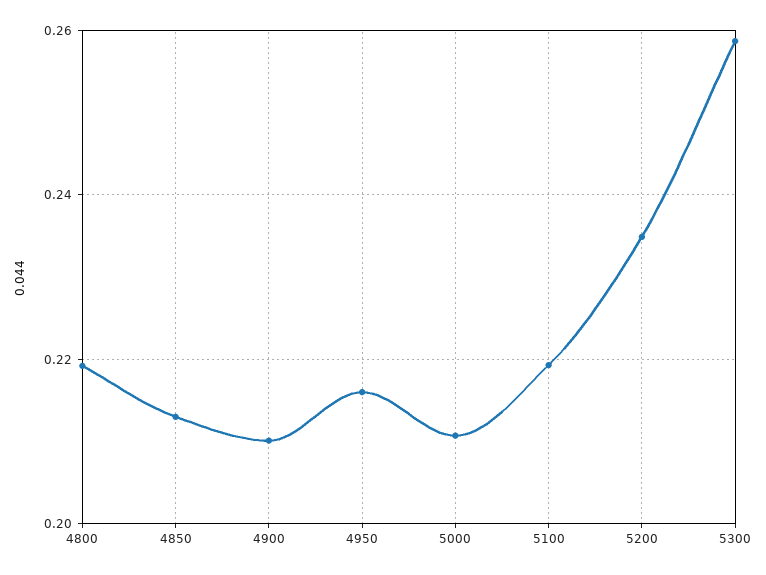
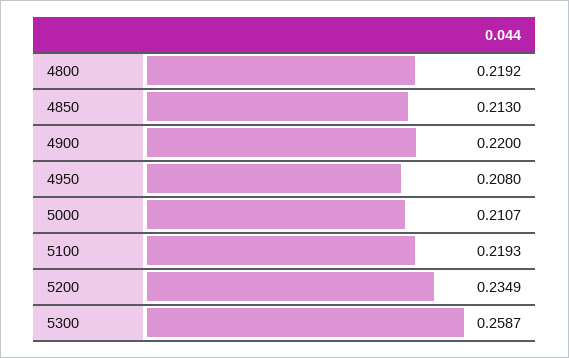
4900: 0.21 -> 0.22
4950: 0.216 -> 0.208

